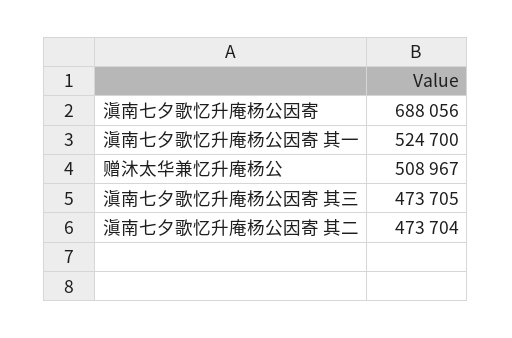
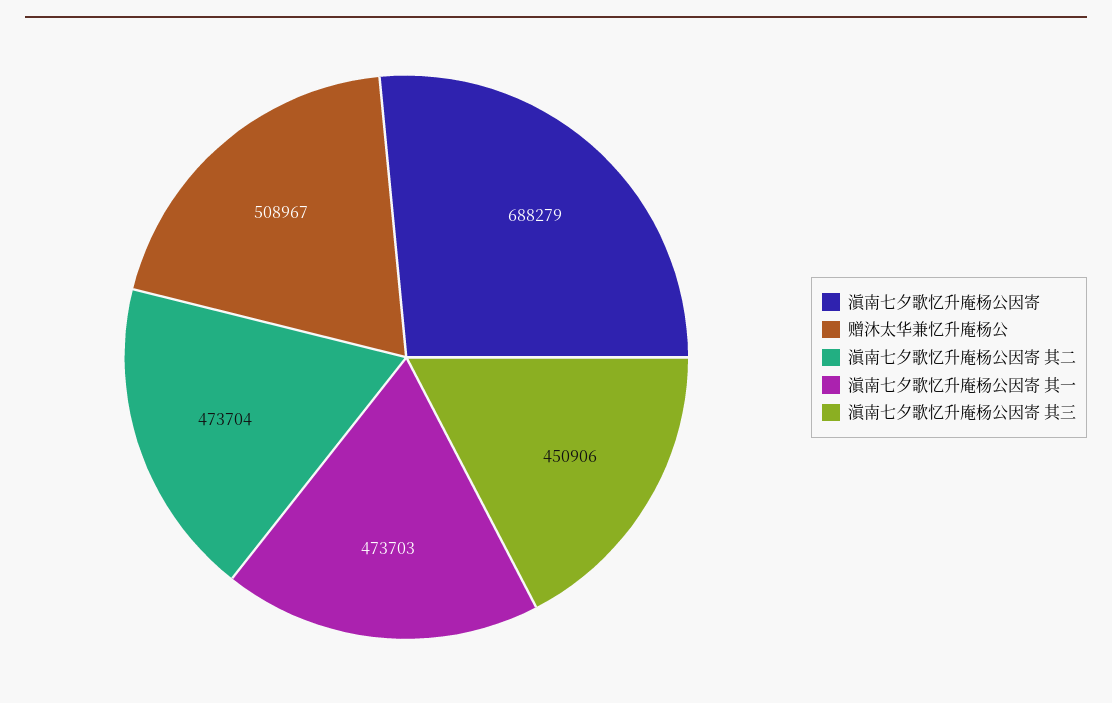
滇南七夕歌忆升庵杨公因寄: 688056 -> 688279
滇南七夕歌忆升庵杨公因寄 其一: 524700 -> 473703
滇南七夕歌忆升庵杨公因寄 其三: 473705 -> 450906

